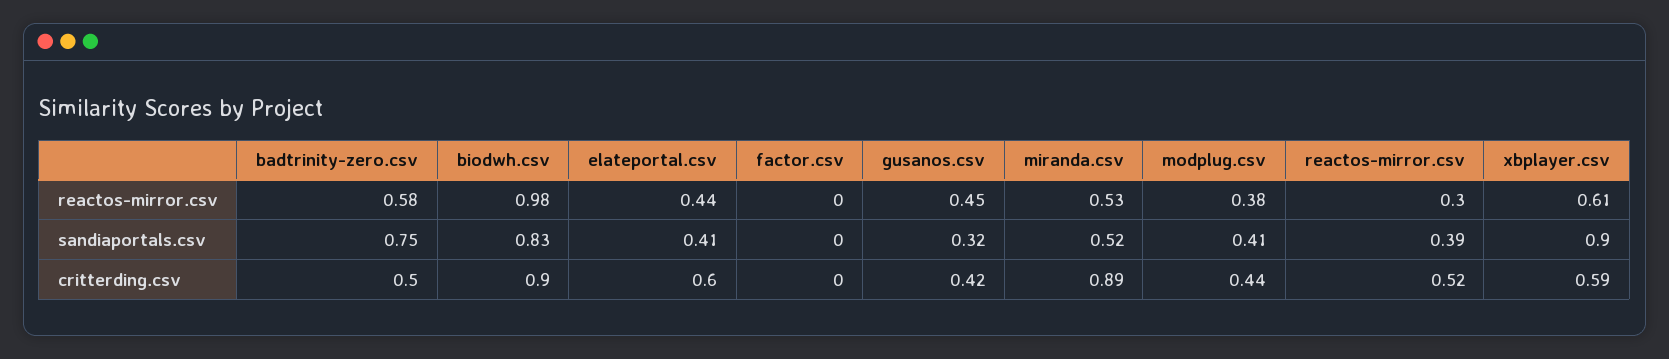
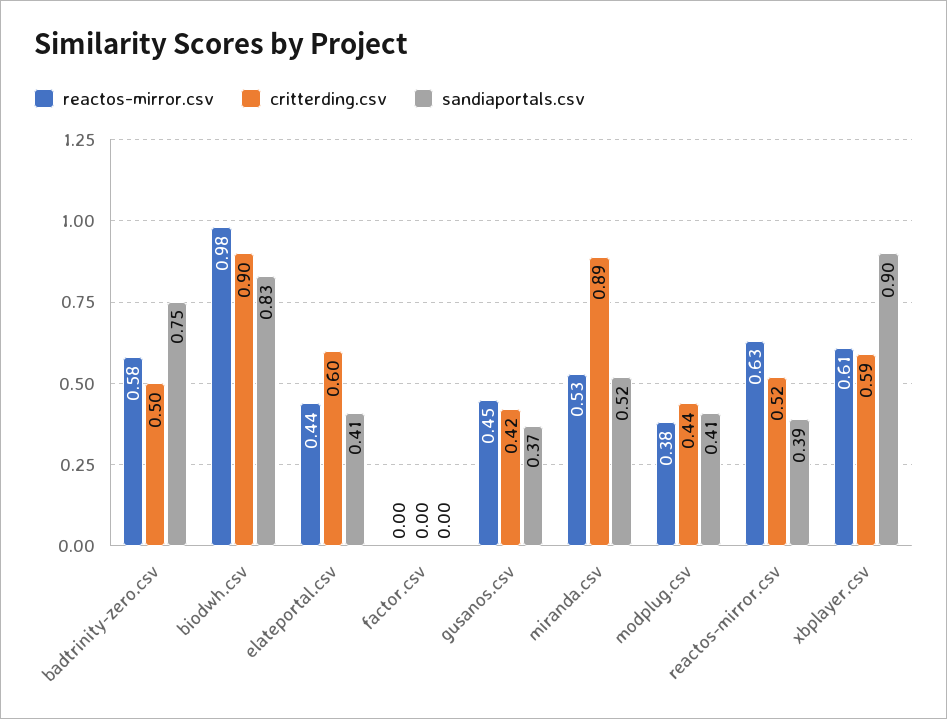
reactos-mirror.csv, reactos-mirror.csv: 0.3 -> 0.63
sandiaportals.csv, gusanos.csv: 0.32 -> 0.37

